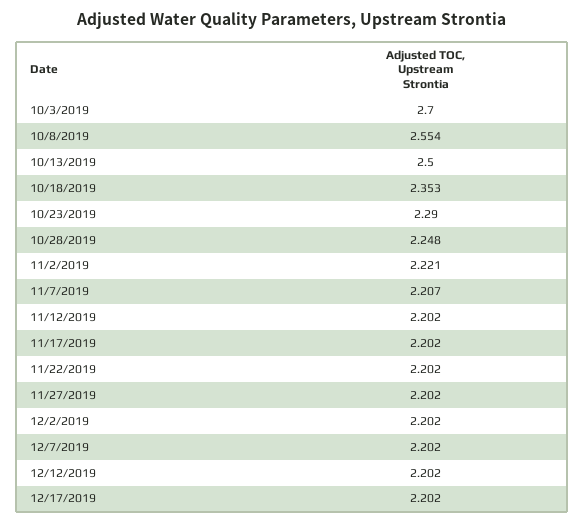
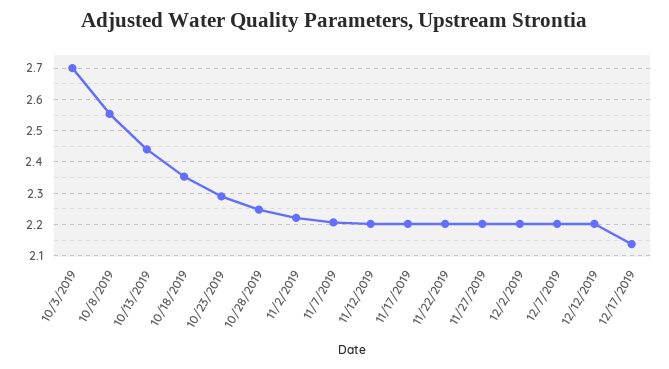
10/13/2019: 2.5 -> 2.44
12/17/2019: 2.202 -> 2.14

